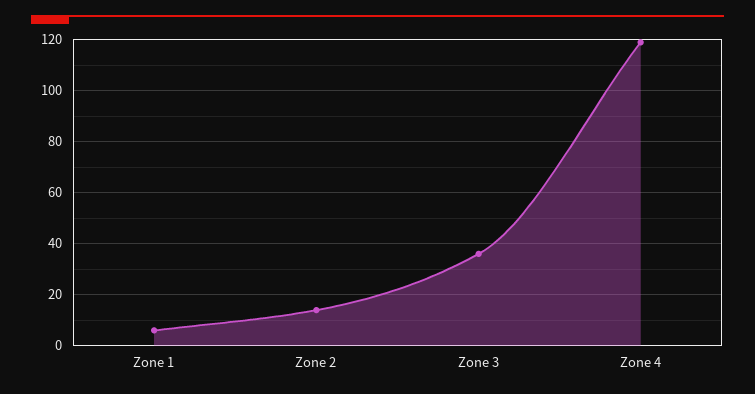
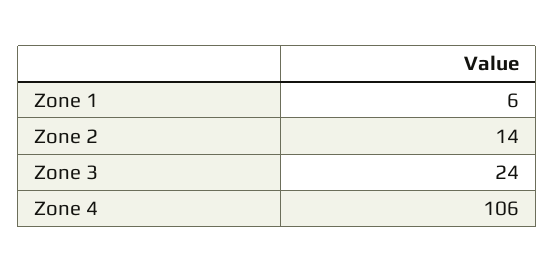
Zone 3: 35 -> 24
Zone 4: 120 -> 106

